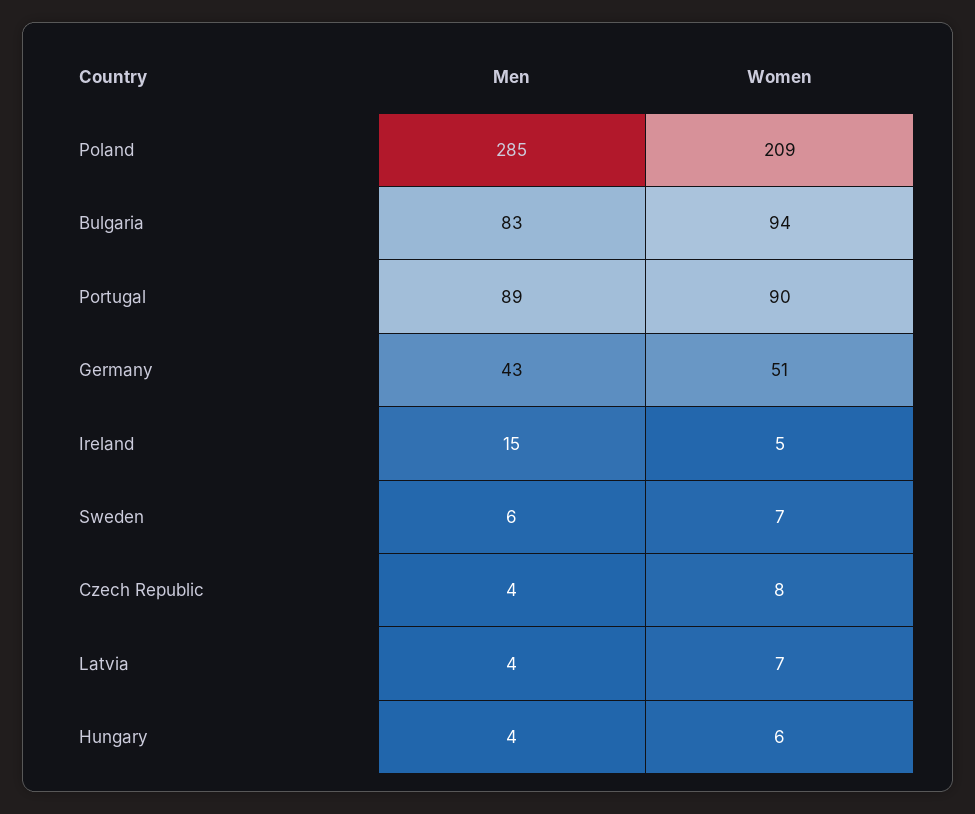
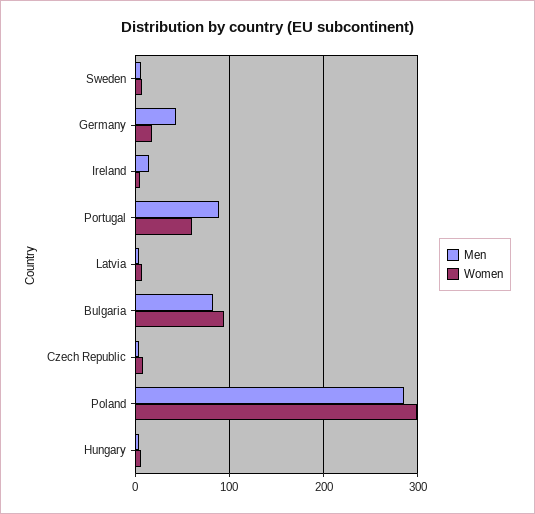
Women, Poland: 209 -> 300
Women, Portugal: 90 -> 60
Women, Germany: 51 -> 20

